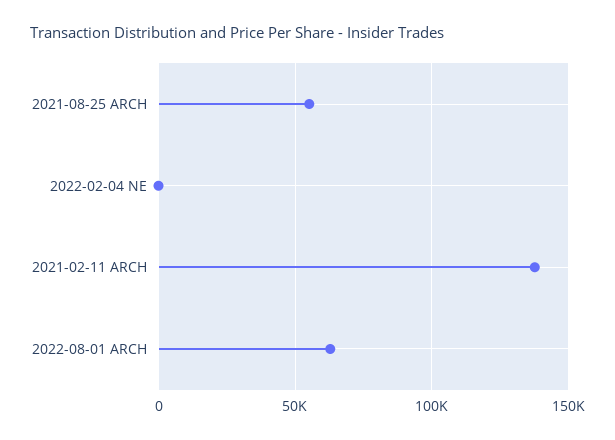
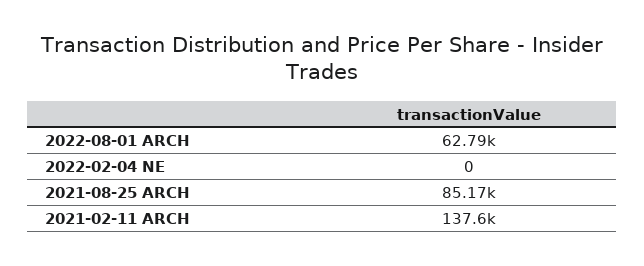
2021-08-25 ARCH: 55000 -> 85170

